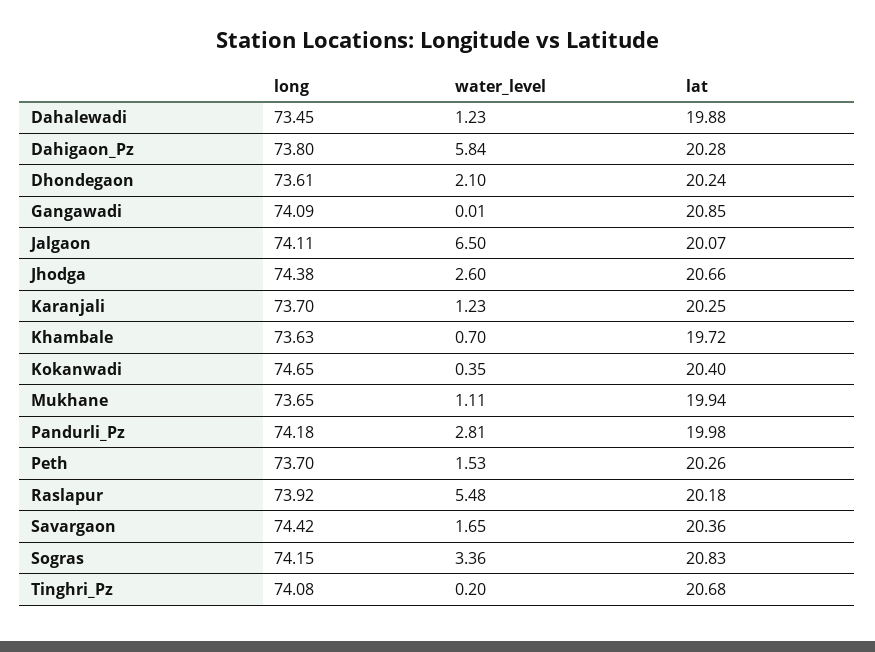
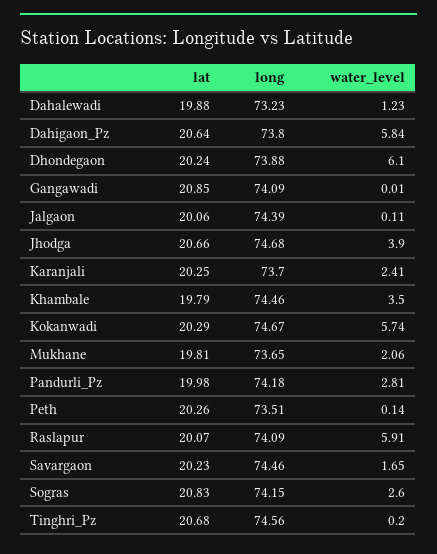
long, Dahalewadi: 73.45 -> 73.23
lat, Dahigaon_Pz: 20.28 -> 20.64
long, Dhondegaon: 73.61 -> 73.88
water_level, Dhondegaon: 2.1 -> 6.1
long, Jalgaon: 74.11 -> 74.39
water_level, Jalgaon: 6.5 -> 0.11
lat, Jalgaon: 20.07 -> 20.06
long, Jhodga: 74.38 -> 74.68
water_level, Jhodga: 2.6 -> 3.9
water_level, Karanjali: 1.23 -> 2.41
long, Khambale: 73.63 -> 74.46
water_level, Khambale: 0.7 -> 3.5
lat, Khambale: 19.72 -> 19.79
long, Kokanwadi: 74.65 -> 74.67
water_level, Kokanwadi: 0.35 -> 5.74
lat, Kokanwadi: 20.4 -> 20.29
water_level, Mukhane: 1.11 -> 2.06
lat, Mukhane: 19.94 -> 19.81
long, Peth: 73.7 -> 73.51
water_level, Peth: 1.53 -> 0.14
long, Raslapur: 73.92 -> 74.09
water_level, Raslapur: 5.48 -> 5.91
lat, Raslapur: 20.18 -> 20.07
long, Savargaon: 74.42 -> 74.46
lat, Savargaon: 20.36 -> 20.23
water_level, Sogras: 3.36 -> 2.6
long, Tinghri_Pz: 74.08 -> 74.56

